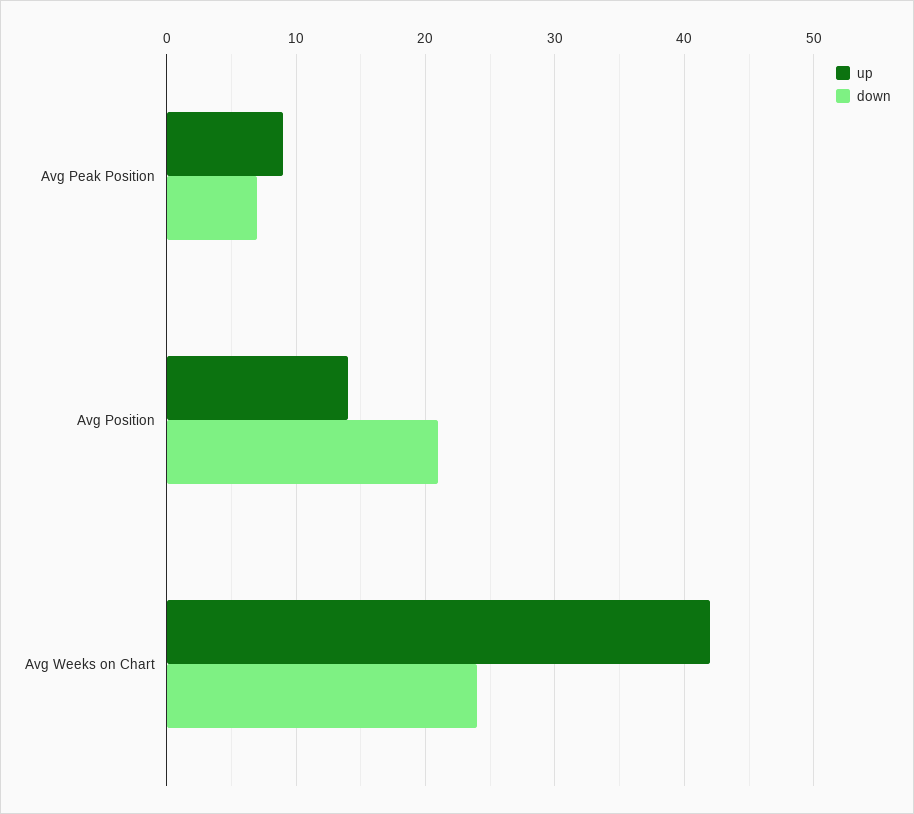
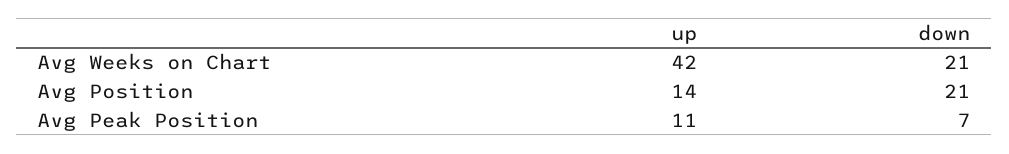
up, Avg Peak Position: 9 -> 11
down, Avg Weeks on Chart: 24 -> 21

